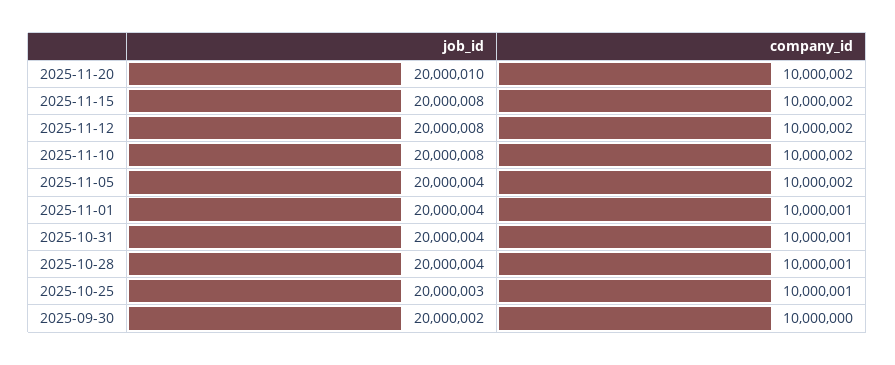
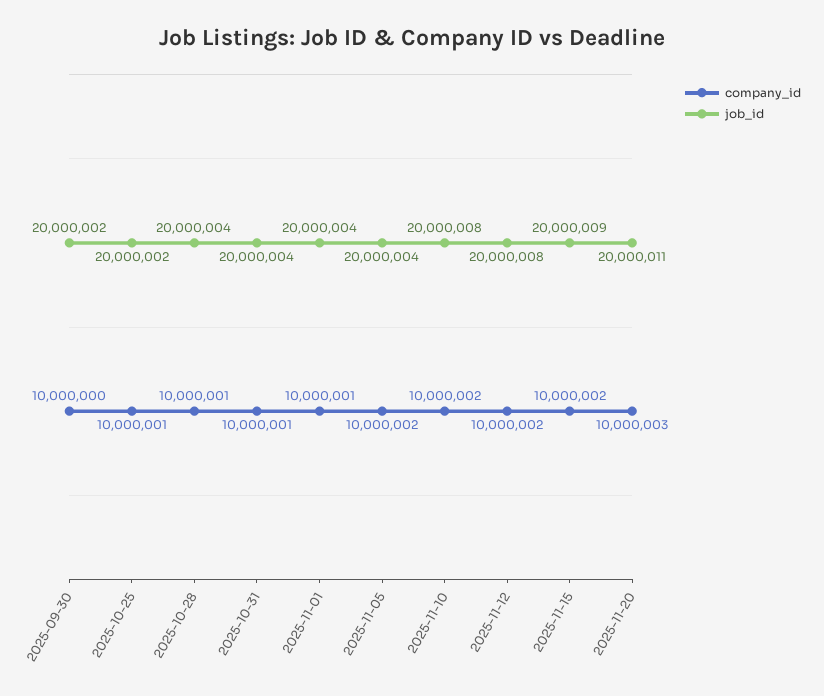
job_id, 2025-11-20: 20000010 -> 20000011
company_id, 2025-11-20: 10000002 -> 10000003
job_id, 2025-11-15: 20000008 -> 20000009
job_id, 2025-10-25: 20000003 -> 20000002

